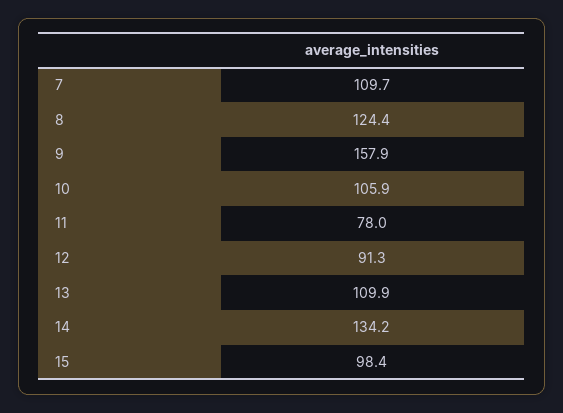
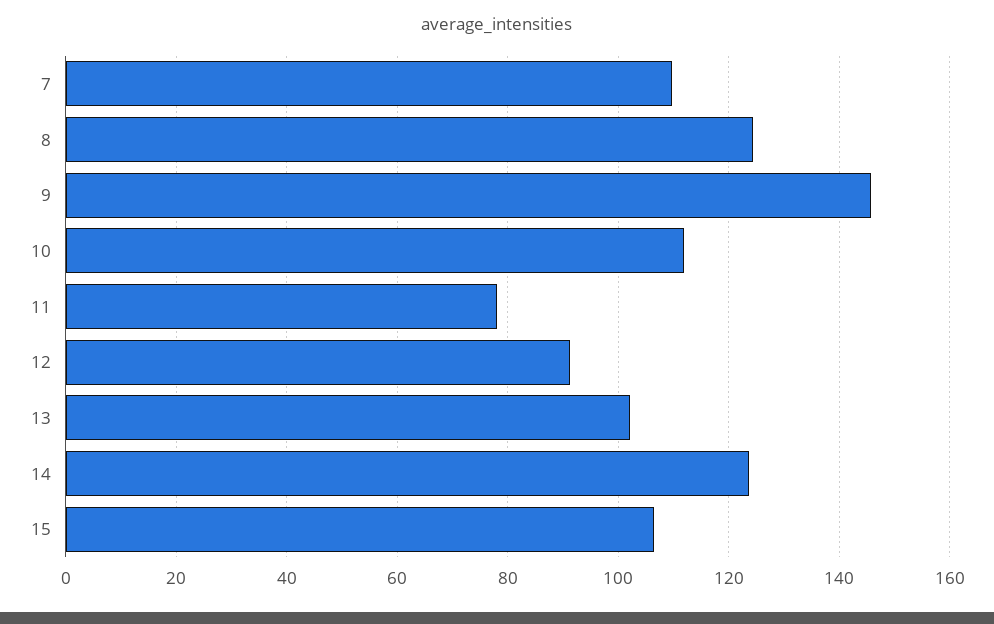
9: 157.9 -> 146
10: 105.9 -> 112
13: 109.9 -> 102
14: 134.2 -> 124
15: 98.4 -> 106

